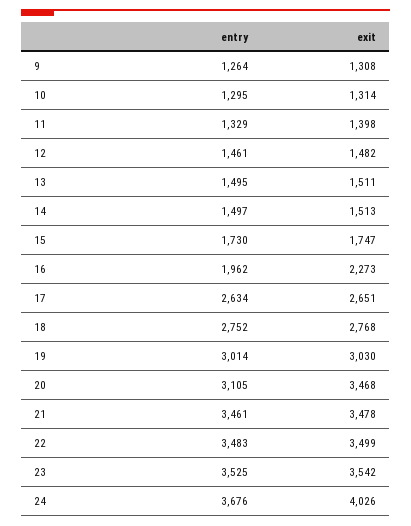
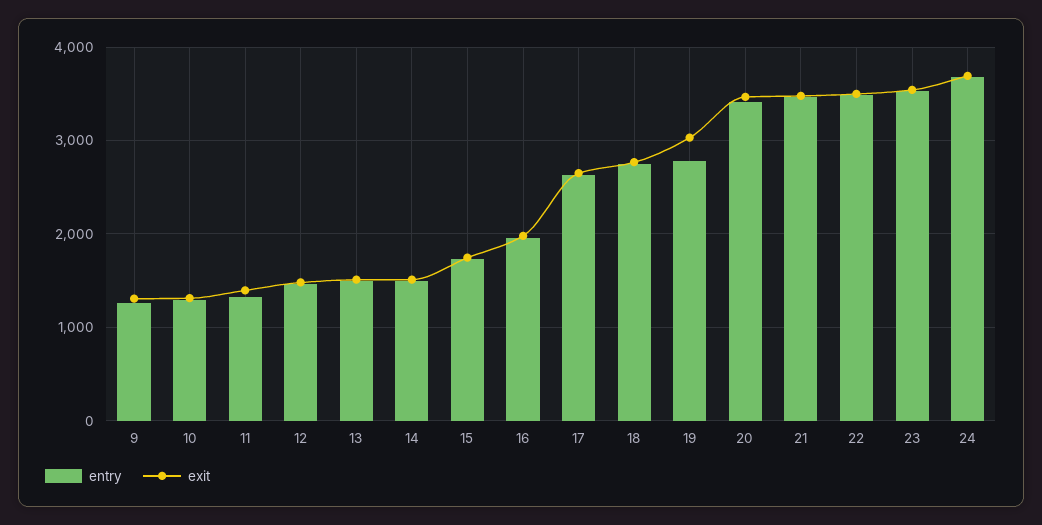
exit, 16: 2273 -> 2000
entry, 19: 3014 -> 2800
entry, 20: 3105 -> 3400
exit, 24: 4026 -> 3700

